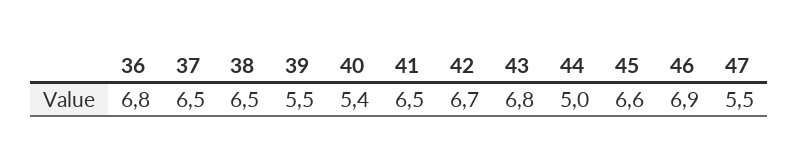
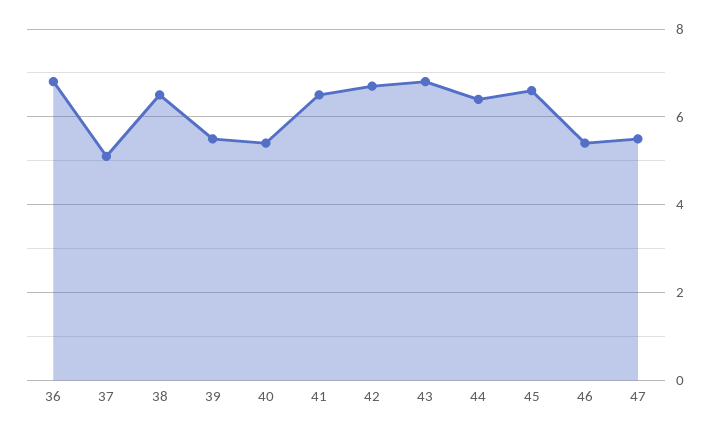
37: 6.5 -> 5
44: 5 -> 6.5
46: 6.9 -> 5.5

